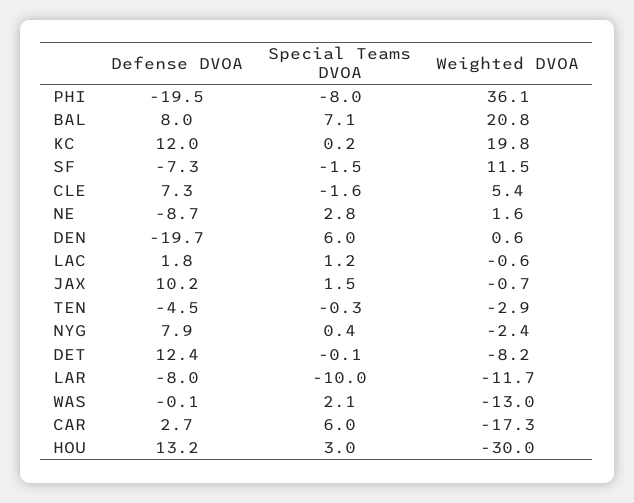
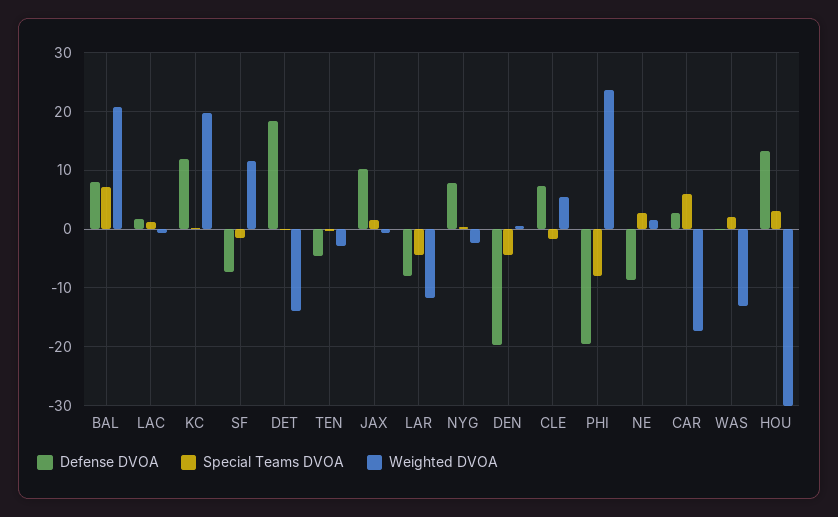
Weighted DVOA, PHI: 36.1 -> 24
Special Teams DVOA, DEN: 6 -> -4
Defense DVOA, DET: 12.4 -> 18
Weighted DVOA, DET: -8.2 -> -14
Special Teams DVOA, LAR: -10 -> -4

